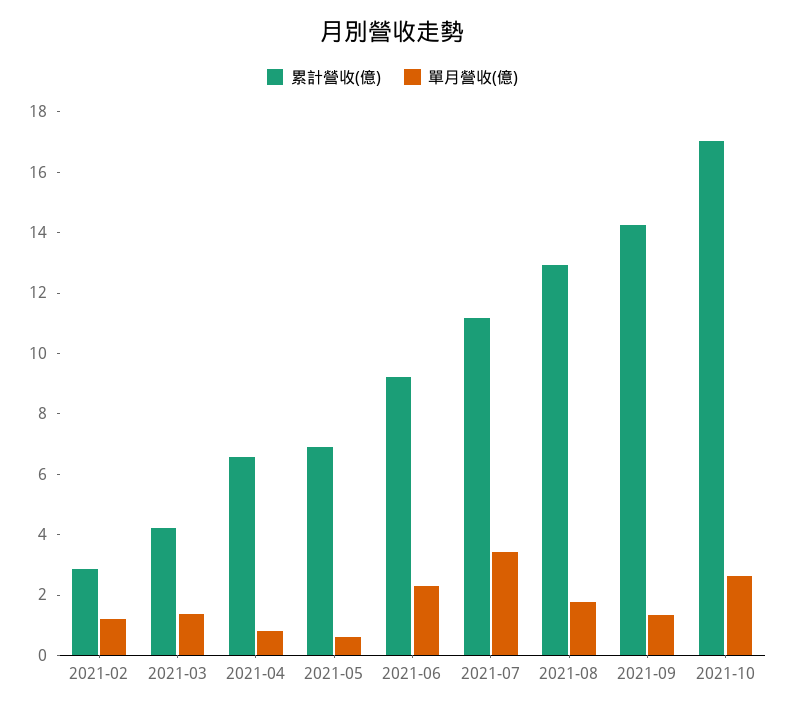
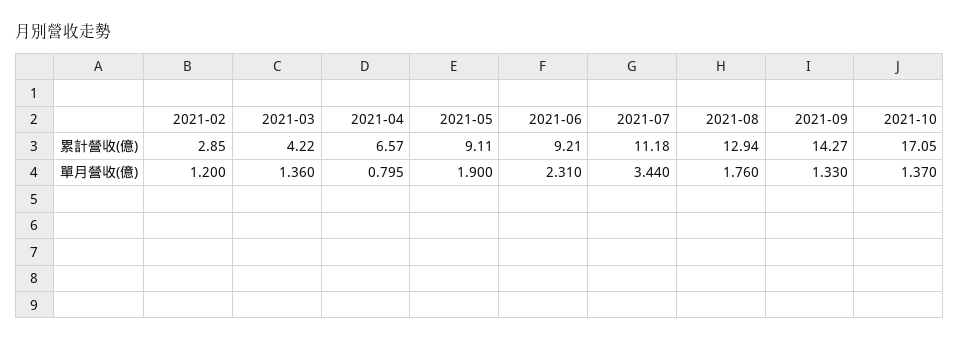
累計營收(億), 2021-05: 7 -> 9.11
單月營收(億), 2021-05: 0.5 -> 1.9
單月營收(億), 2021-10: 2.5 -> 1.37

